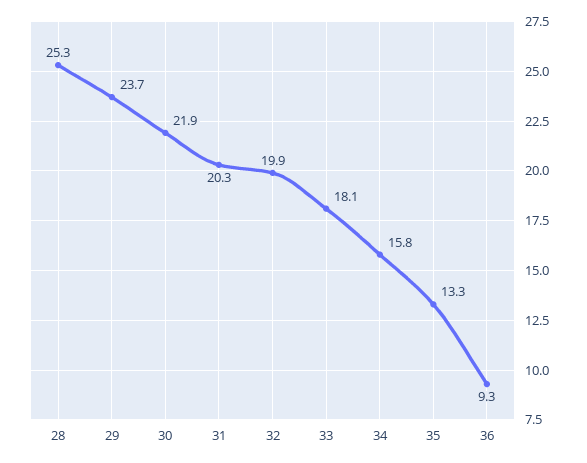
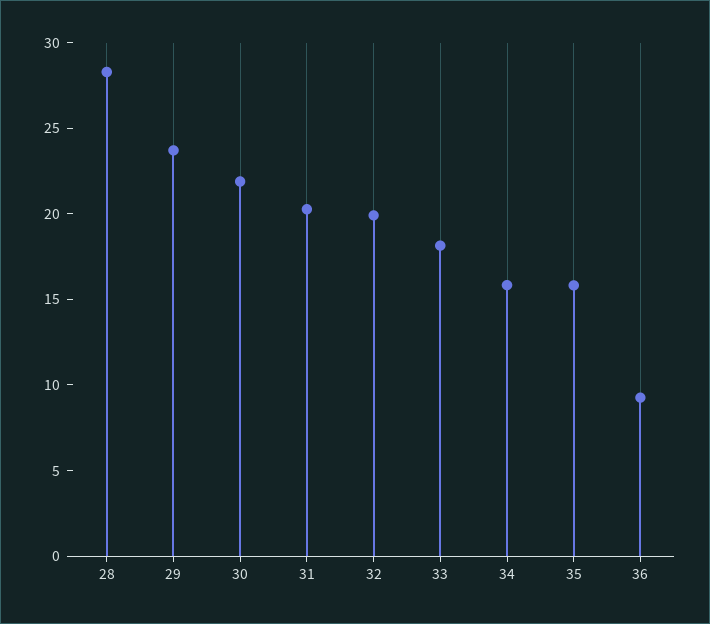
28: 25.3 -> 28
35: 13.3 -> 16

